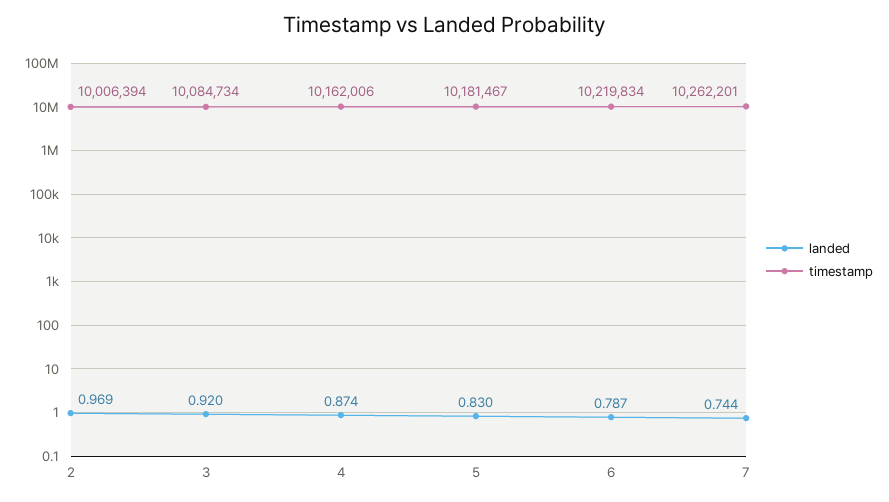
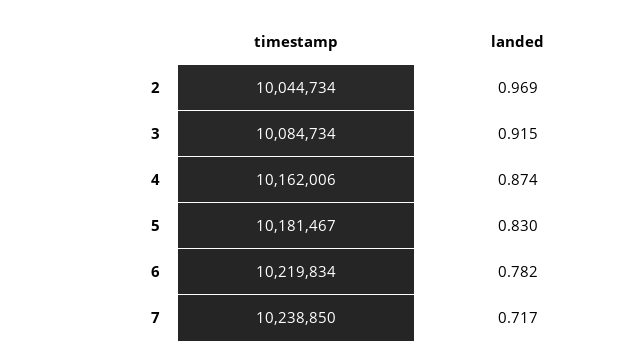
timestamp, 2: 10006394 -> 10044734
landed, 3: 0.92 -> 0.915
landed, 6: 0.787 -> 0.782
landed, 7: 0.744 -> 0.717
timestamp, 7: 10262201 -> 10238850

